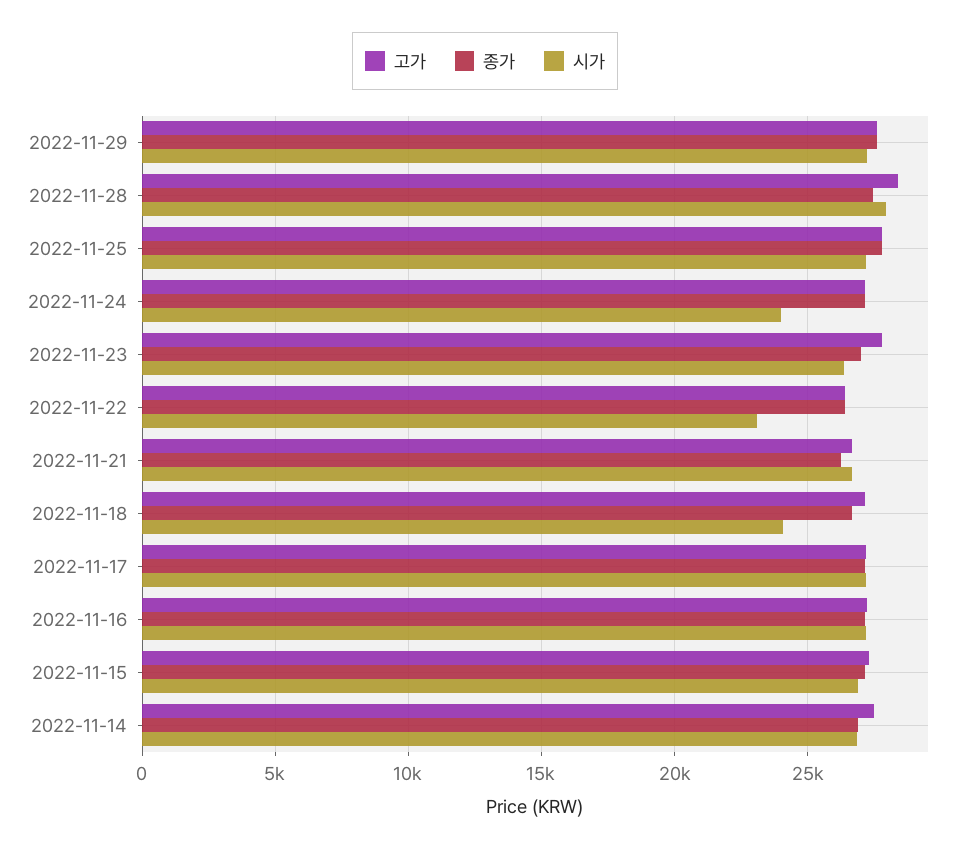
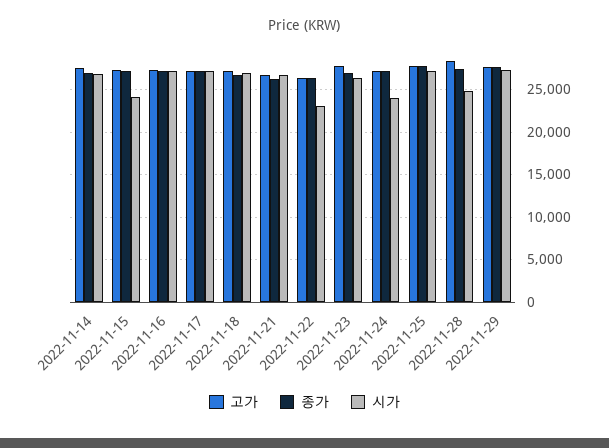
시가, 2022-11-28: 28000 -> 25000
시가, 2022-11-18: 24000 -> 27000
시가, 2022-11-15: 27000 -> 24000

